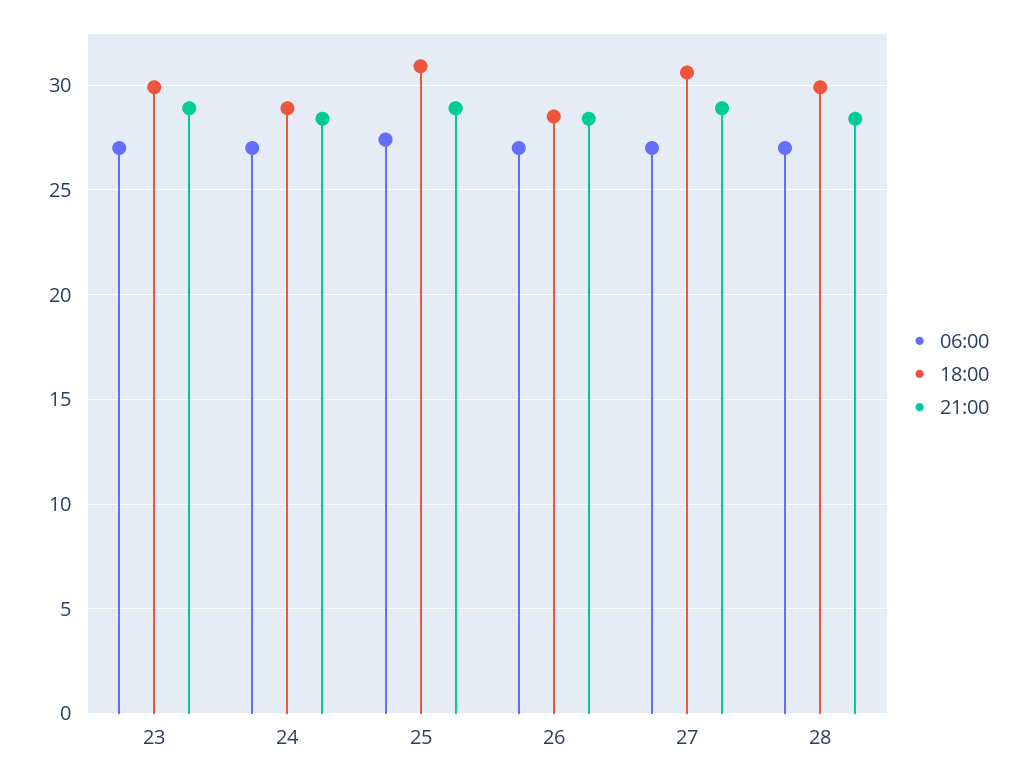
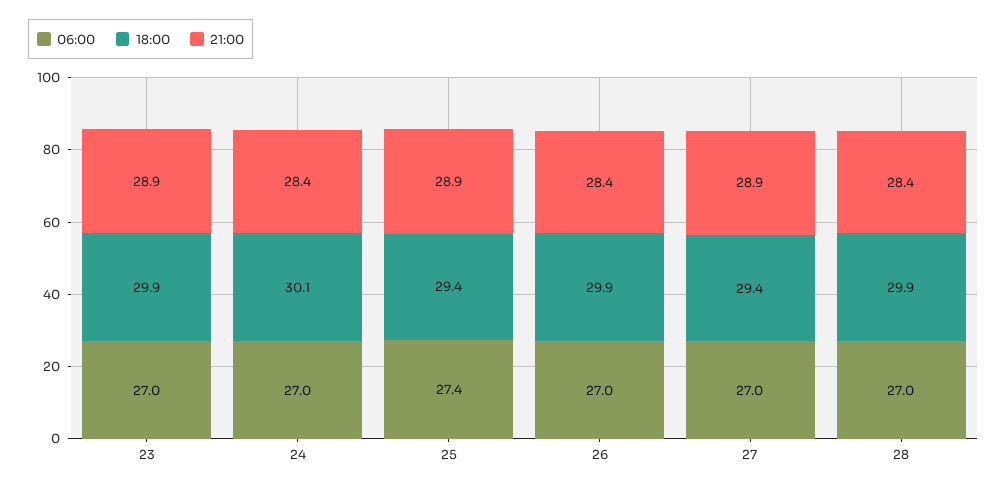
18:00, 24: 29 -> 30.1
18:00, 25: 31 -> 29.4
18:00, 26: 28.5 -> 29.9
18:00, 27: 30.5 -> 29.4

